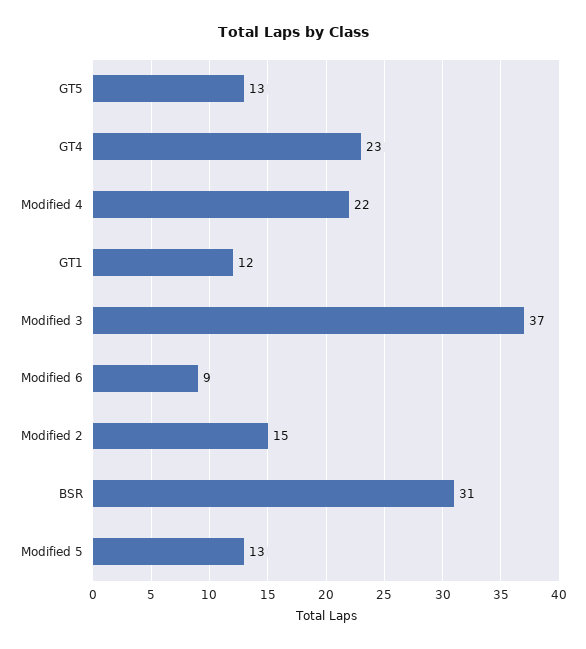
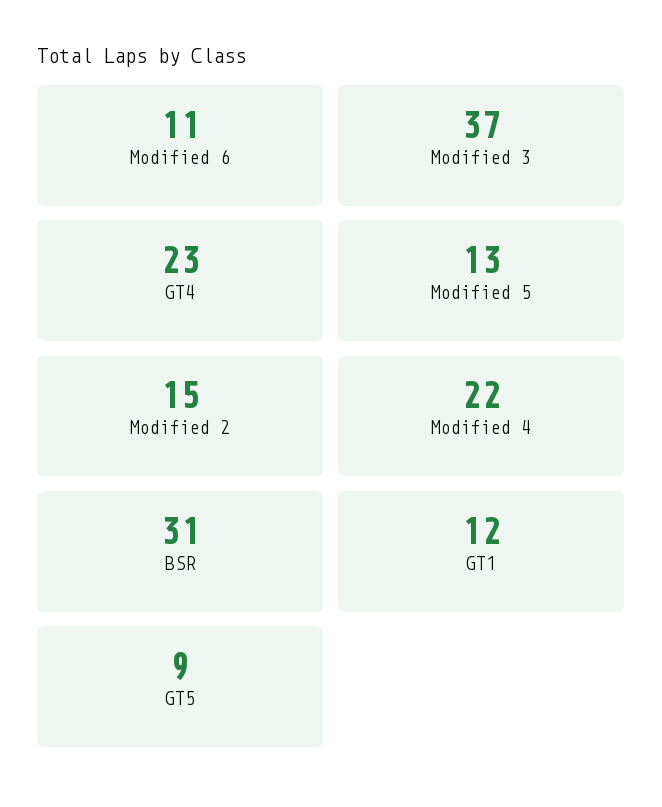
GT5: 13 -> 9
Modified 6: 9 -> 11

